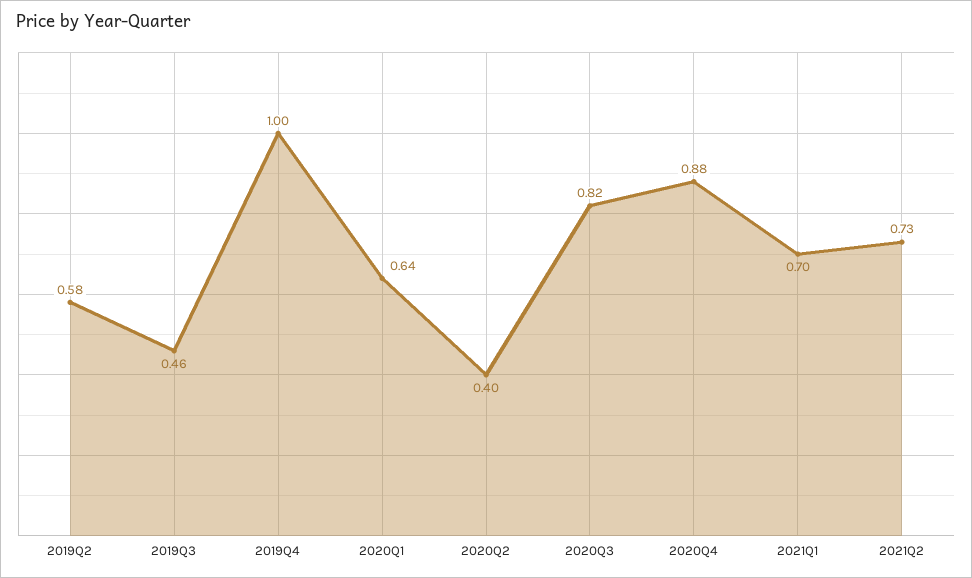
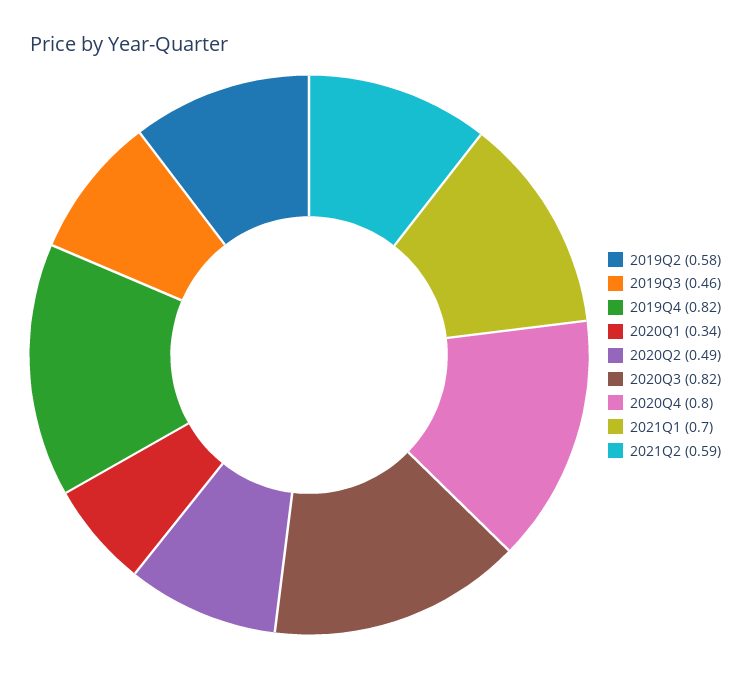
2019Q4: 1 -> 0.82
2020Q1: 0.64 -> 0.34
2020Q2: 0.4 -> 0.49
2020Q4: 0.88 -> 0.8
2021Q2: 0.73 -> 0.59

